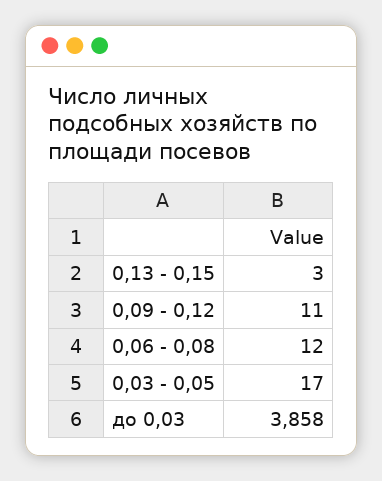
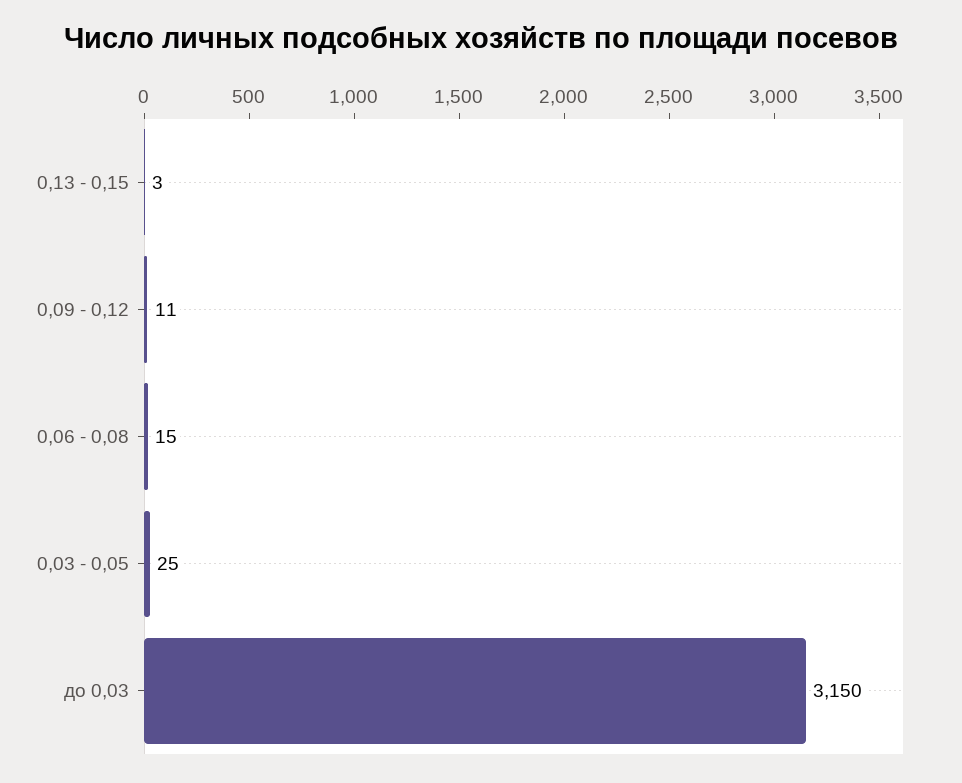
0,06 - 0,08: 12 -> 15
0,03 - 0,05: 17 -> 25
до 0,03: 3858 -> 3150

